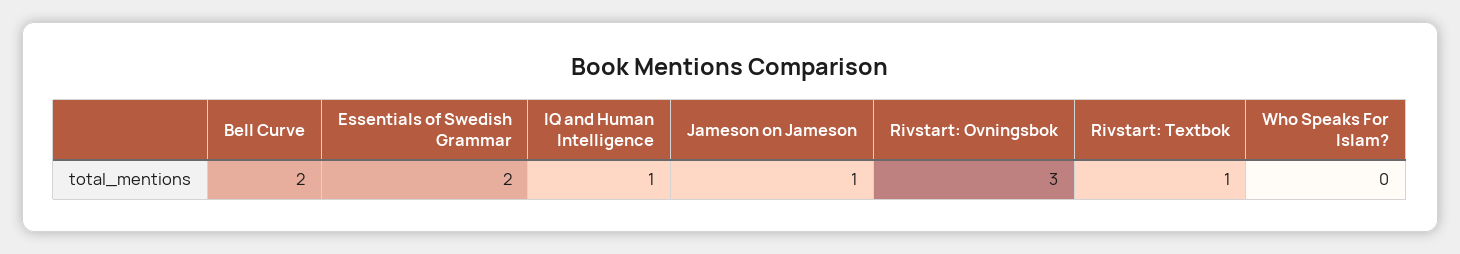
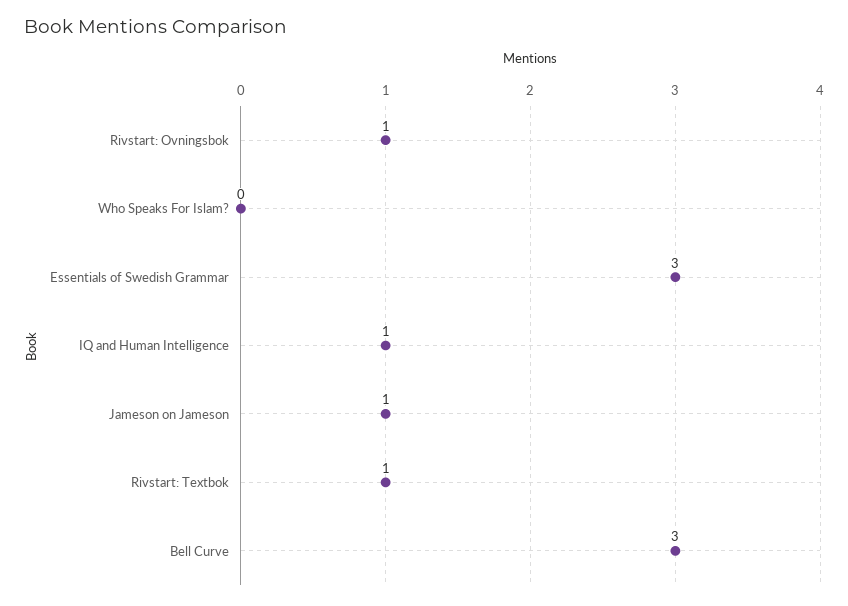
Bell Curve: 2 -> 3
Essentials of Swedish Grammar: 2 -> 3
Rivstart: Ovningsbok: 3 -> 1

